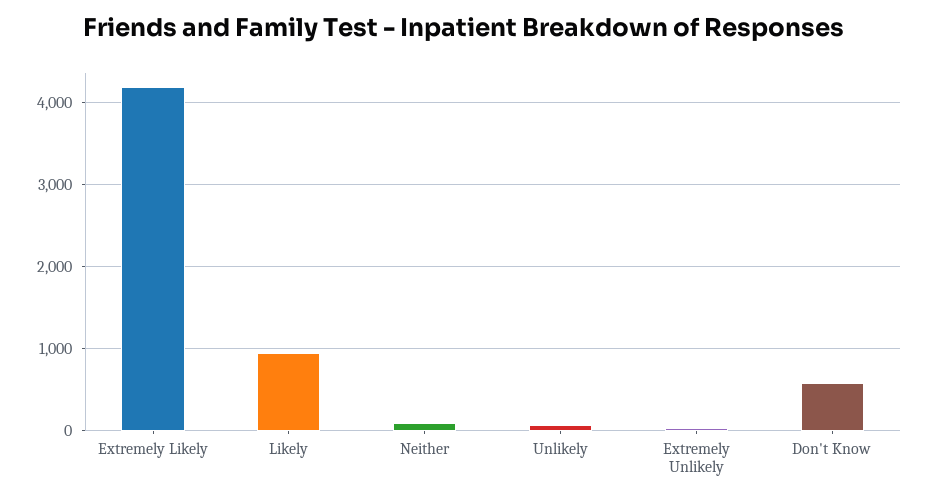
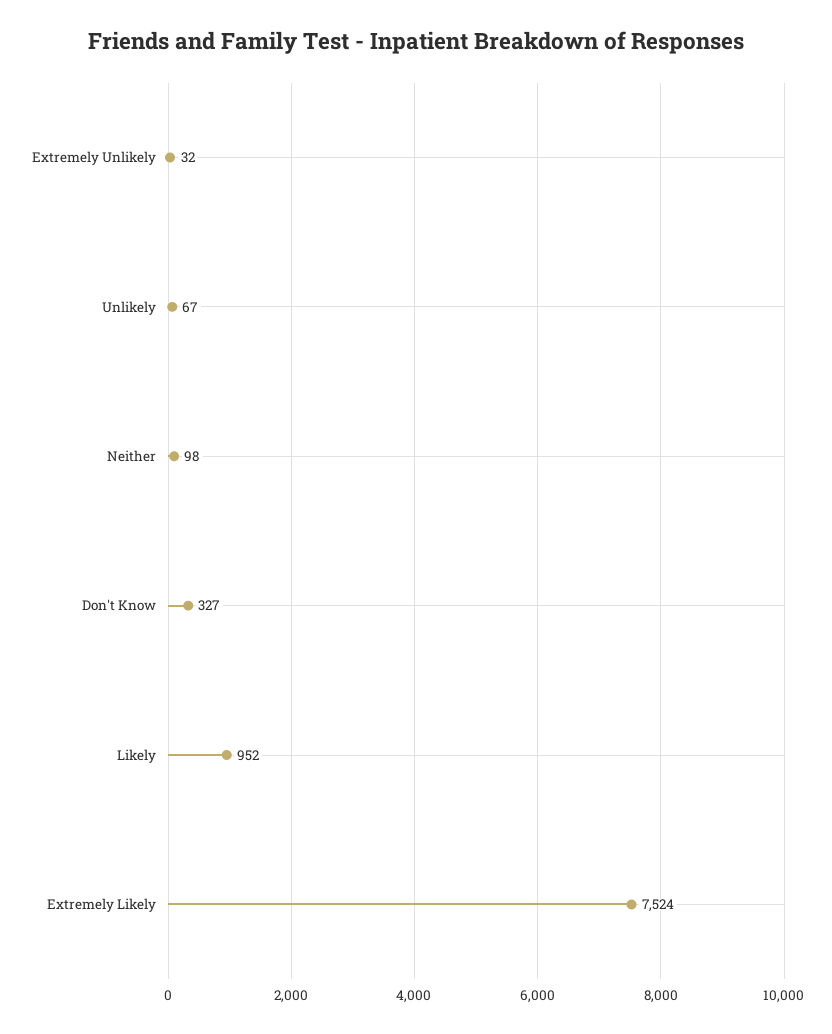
Extremely Likely: 4200 -> 7524
Don't Know: 600 -> 327

